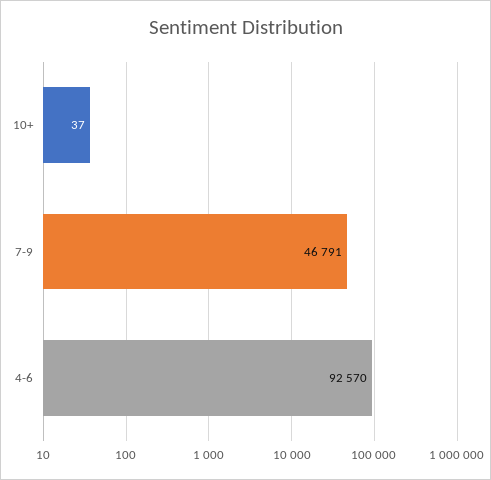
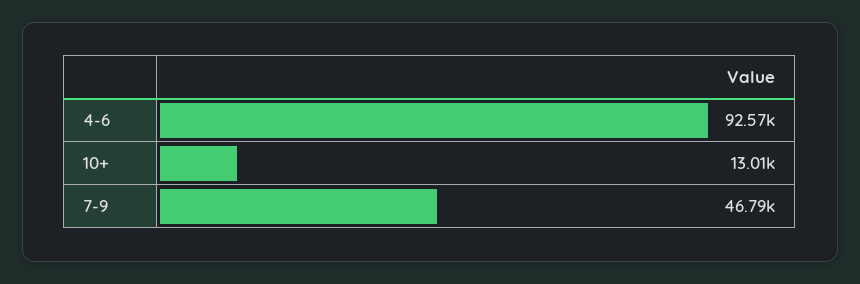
10+: 37 -> 13010

